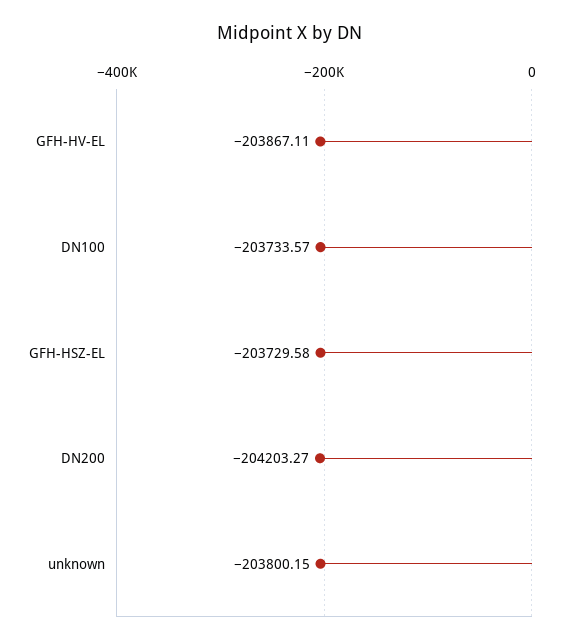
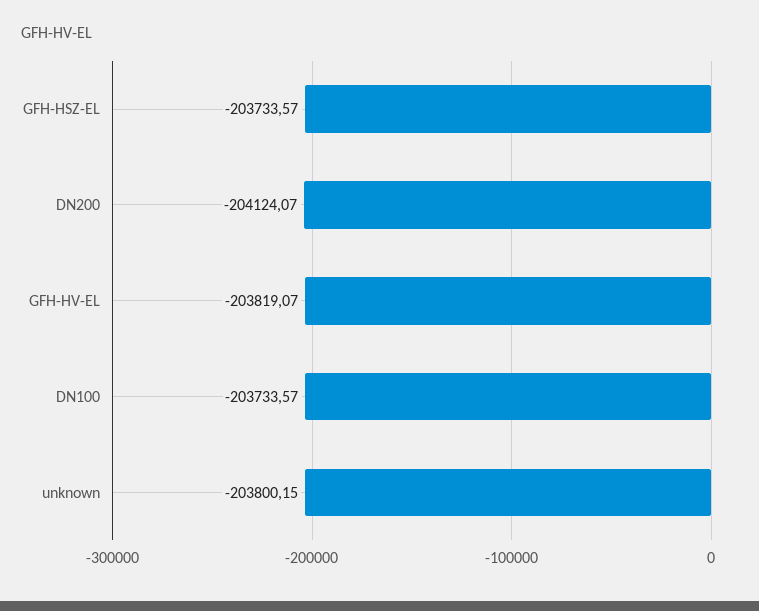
GFH-HV-EL: -203867.11 -> -203819.07
GFH-HSZ-EL: -203729.58 -> -203733.57
DN200: -204203.27 -> -204124.07

